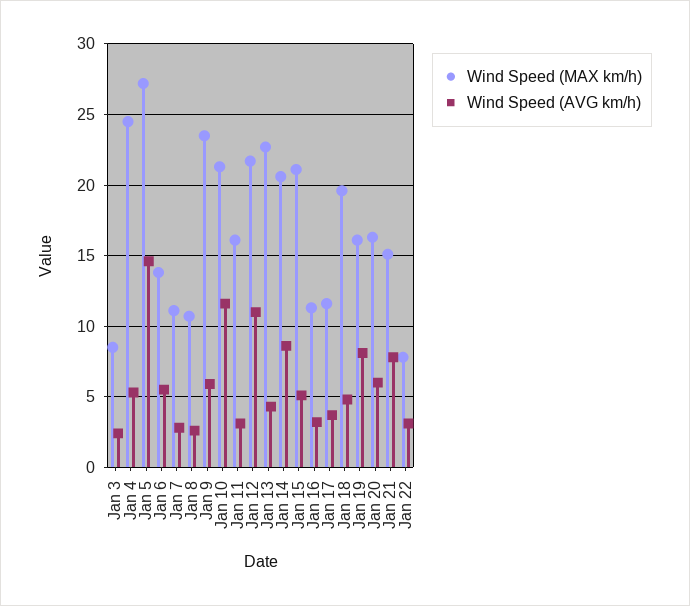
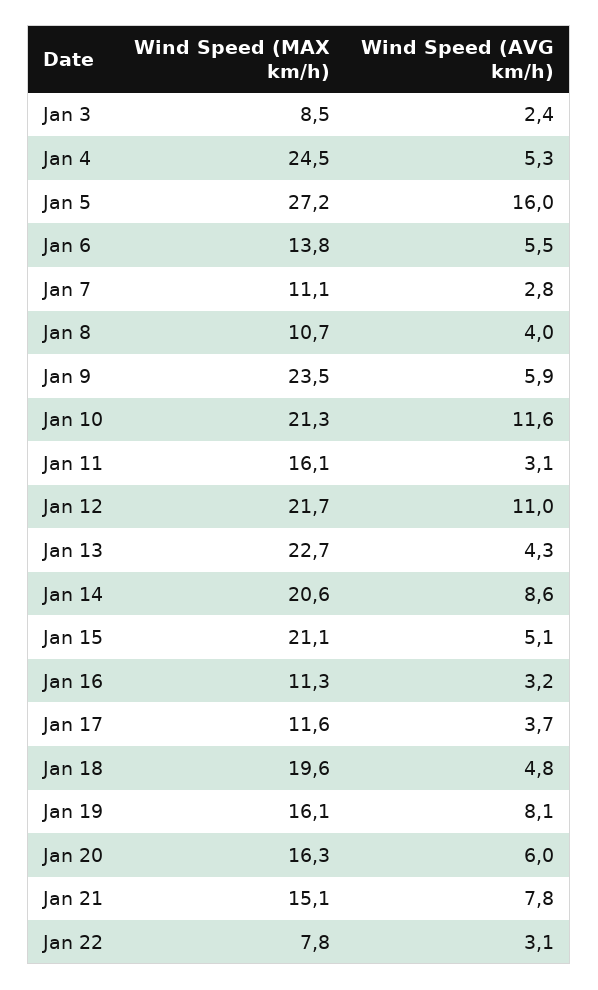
Wind Speed (AVG km/h), Jan 5: 14.5 -> 16
Wind Speed (AVG km/h), Jan 8: 2.5 -> 4

